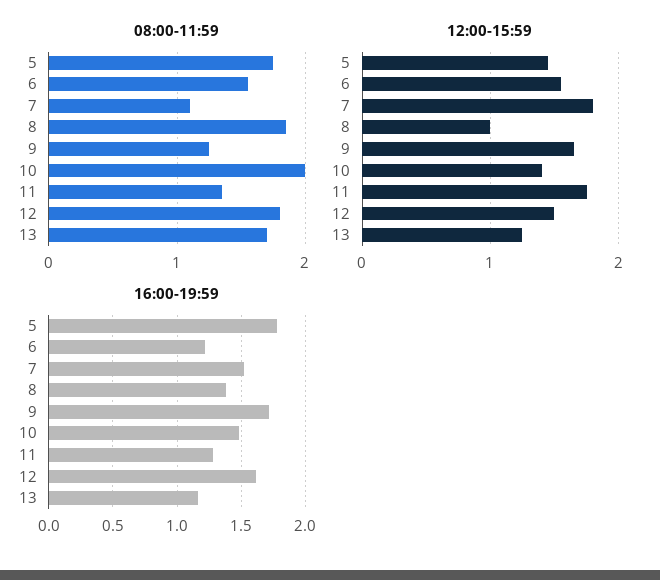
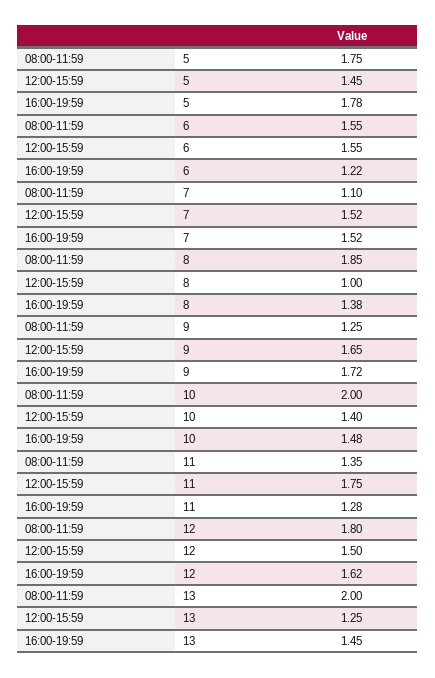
08:00-11:59, 13: 1.7 -> 2
12:00-15:59, 7: 1.8 -> 1.52
16:00-19:59, 13: 1.15 -> 1.45

